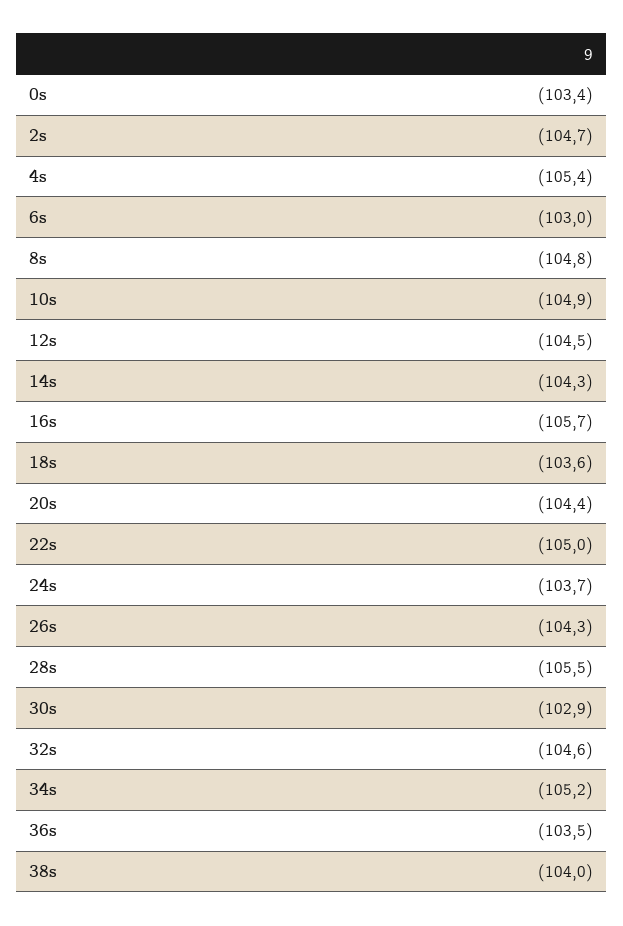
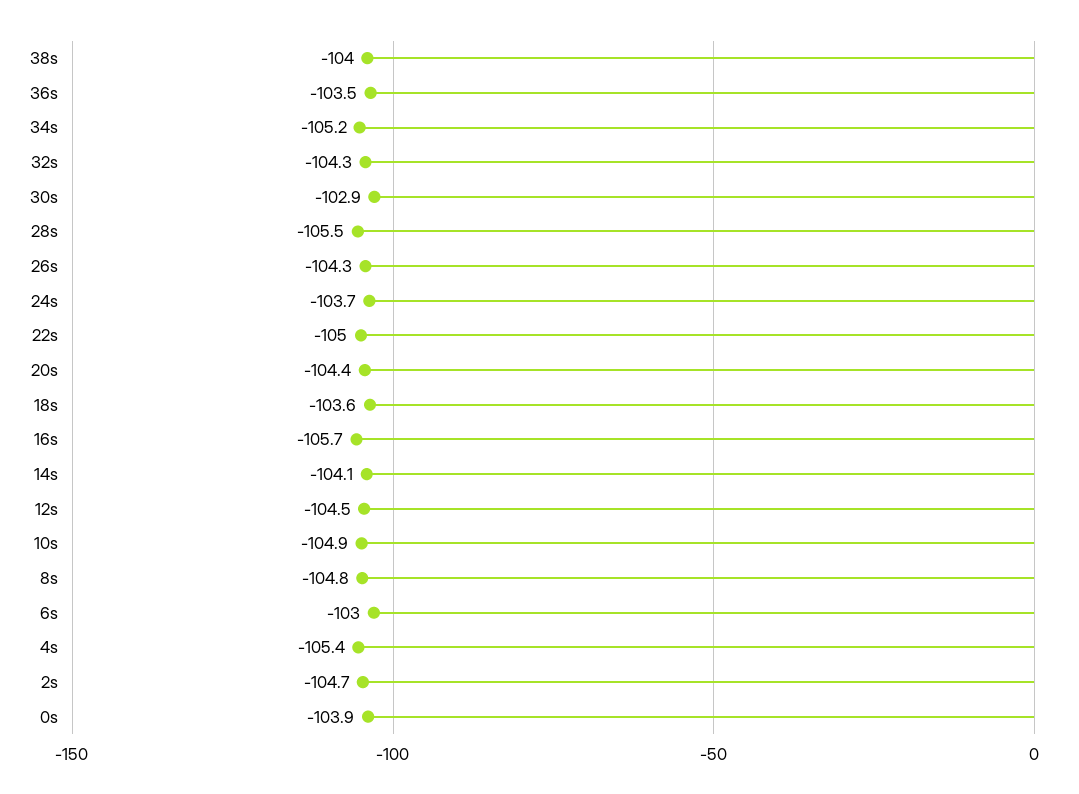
0s: -103.4 -> -103.9
14s: -104.3 -> -104.1
32s: -104.6 -> -104.3

